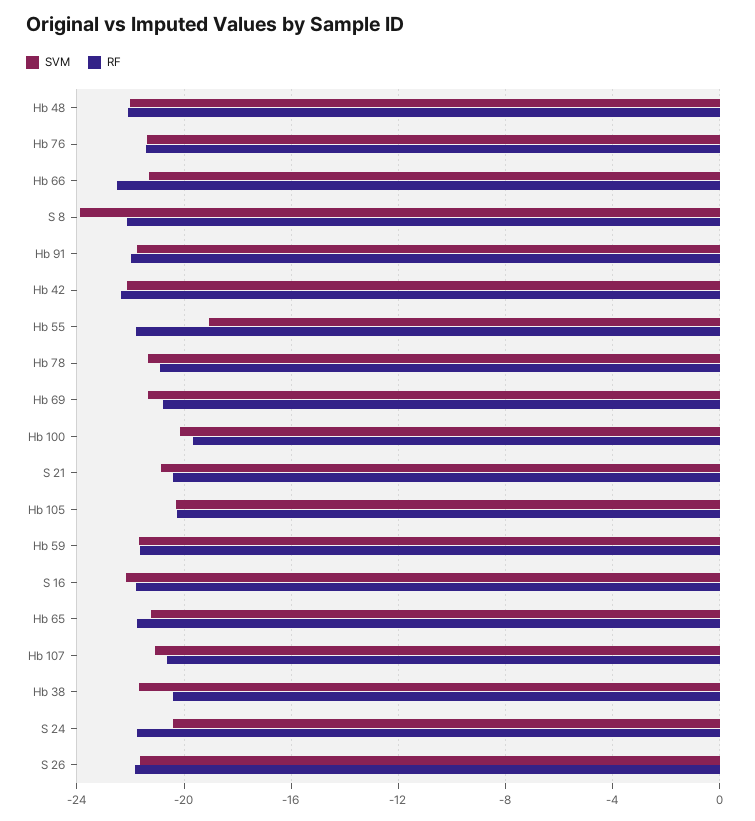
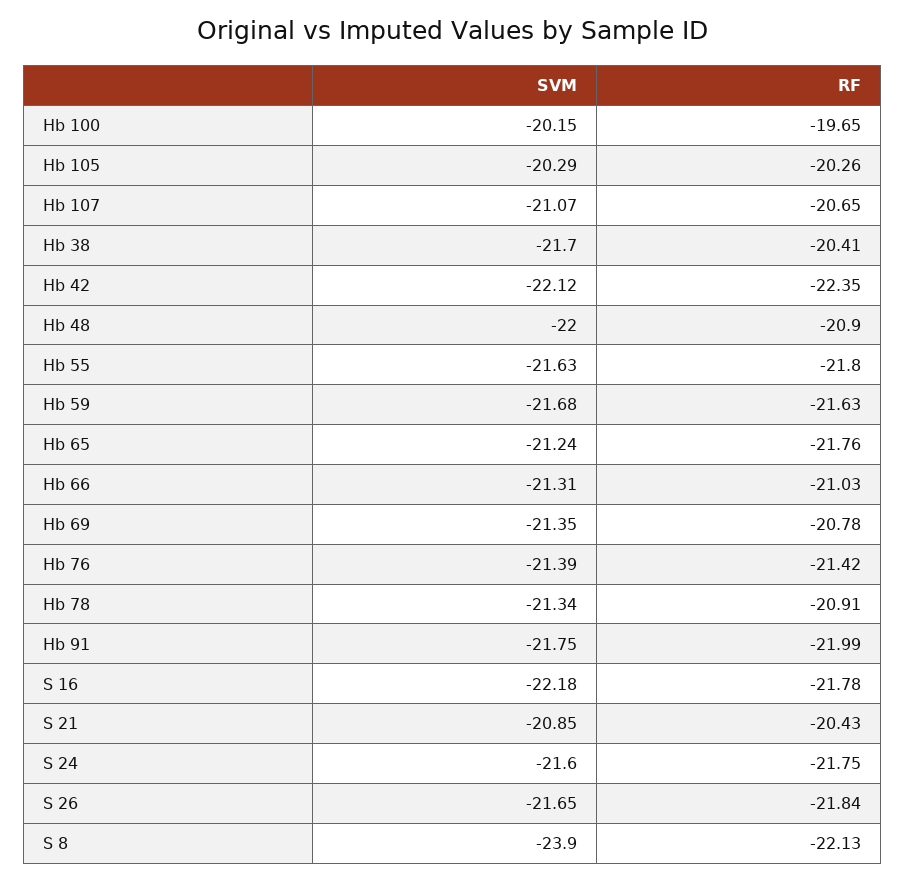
RF, Hb 48: -22 -> -20.9
RF, Hb 66: -22.5 -> -21.03
SVM, Hb 55: -19 -> -21.63
SVM, S 24: -20.5 -> -21.6

